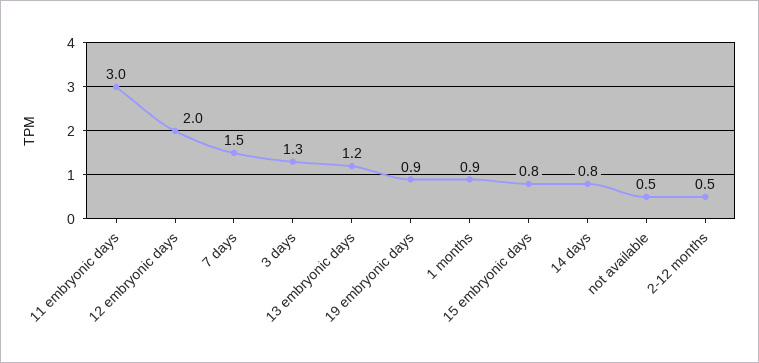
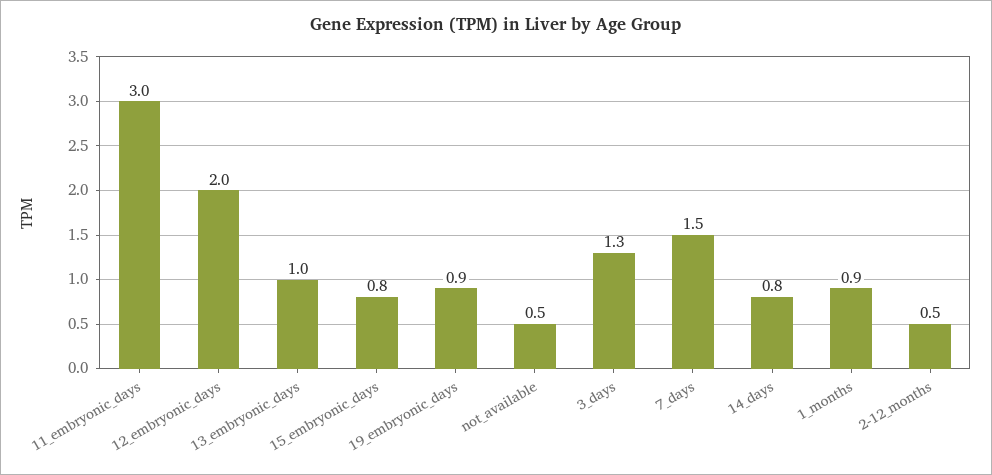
13 embryonic days: 1.2 -> 1

